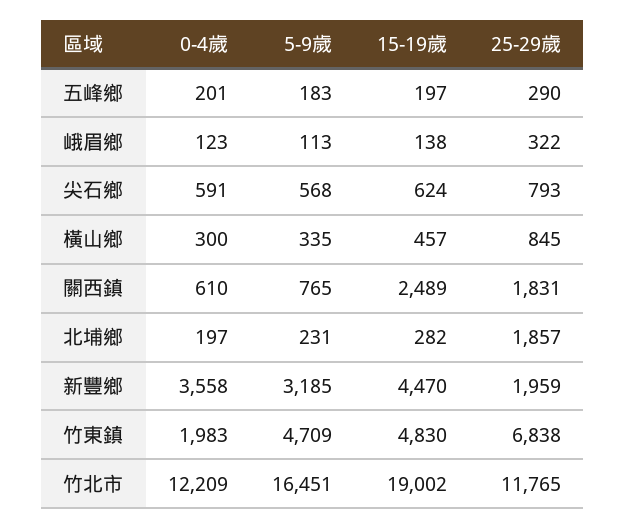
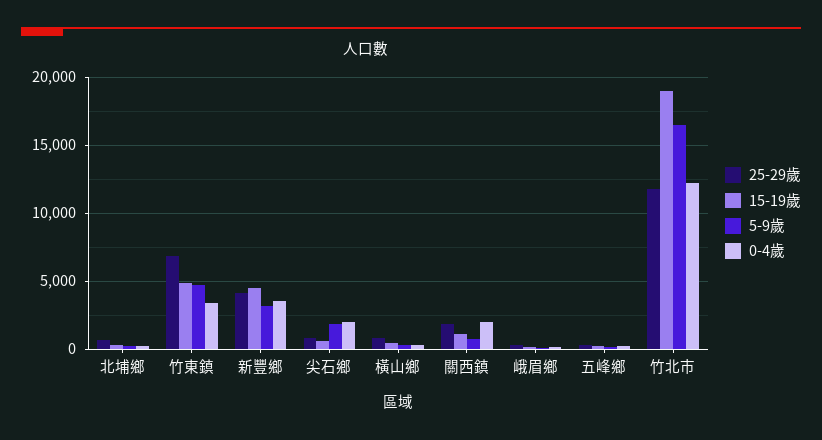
0-4歲, 尖石鄉: 591 -> 2000
5-9歲, 尖石鄉: 568 -> 2000
0-4歲, 關西鎮: 610 -> 2000
15-19歲, 關西鎮: 2489 -> 1000
25-29歲, 北埔鄉: 1857 -> 500
25-29歲, 新豐鄉: 1959 -> 4000
0-4歲, 竹東鎮: 1983 -> 3500

